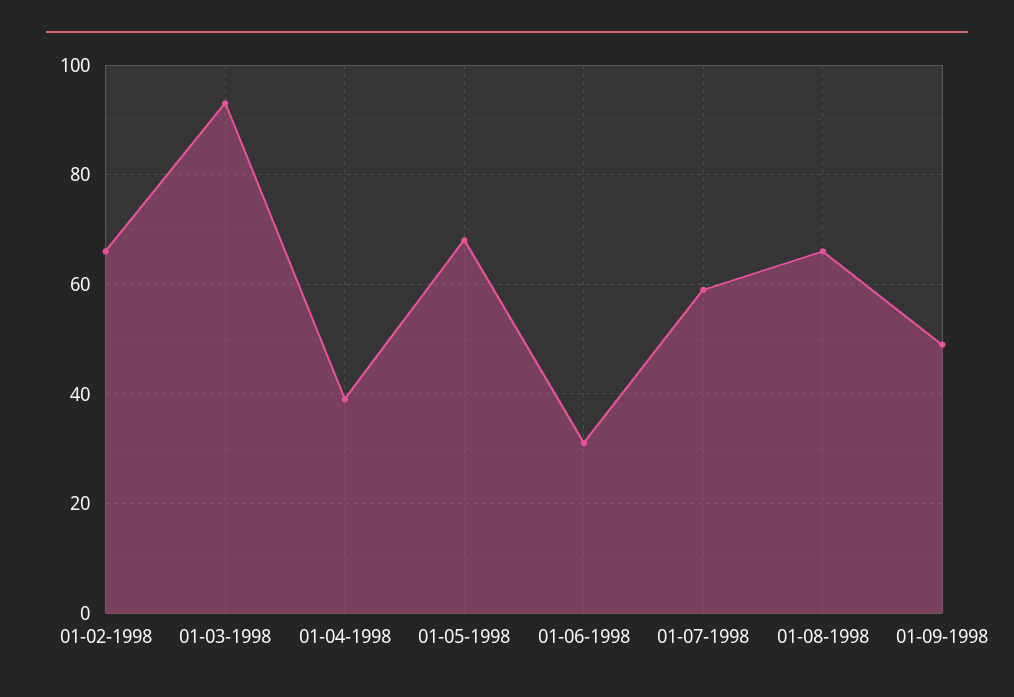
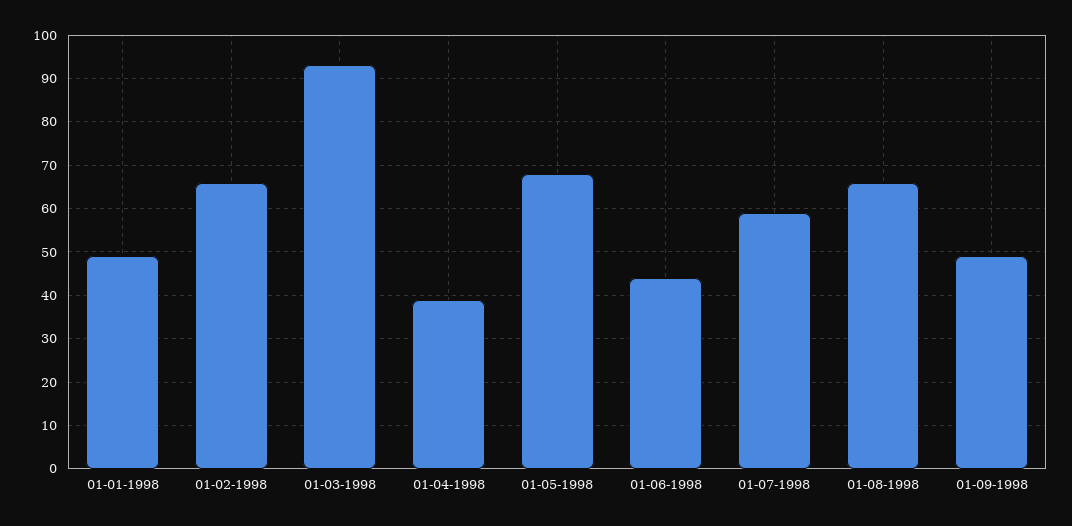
01-06-1998: 30 -> 45
01-01-1998: none -> 50

